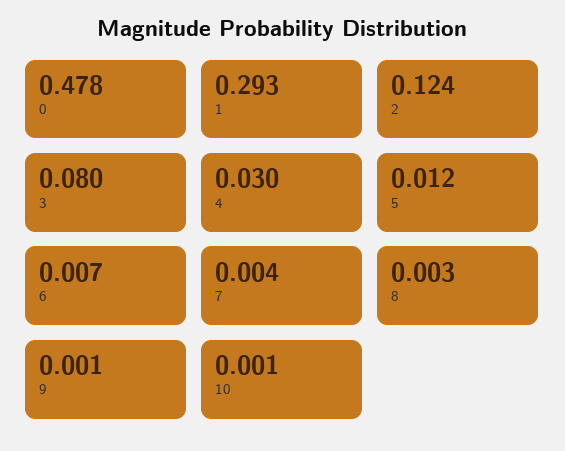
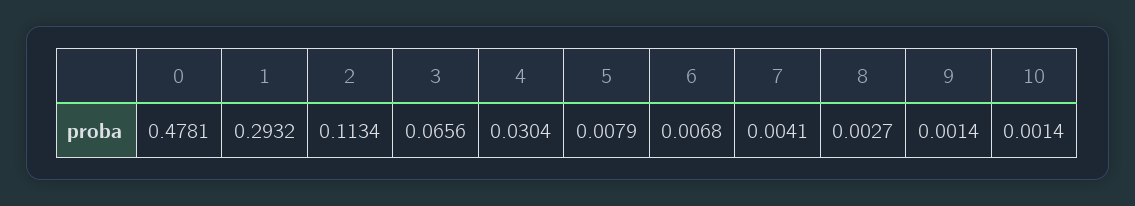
2: 0.124 -> 0.1134
3: 0.08 -> 0.0656
5: 0.012 -> 0.0079

